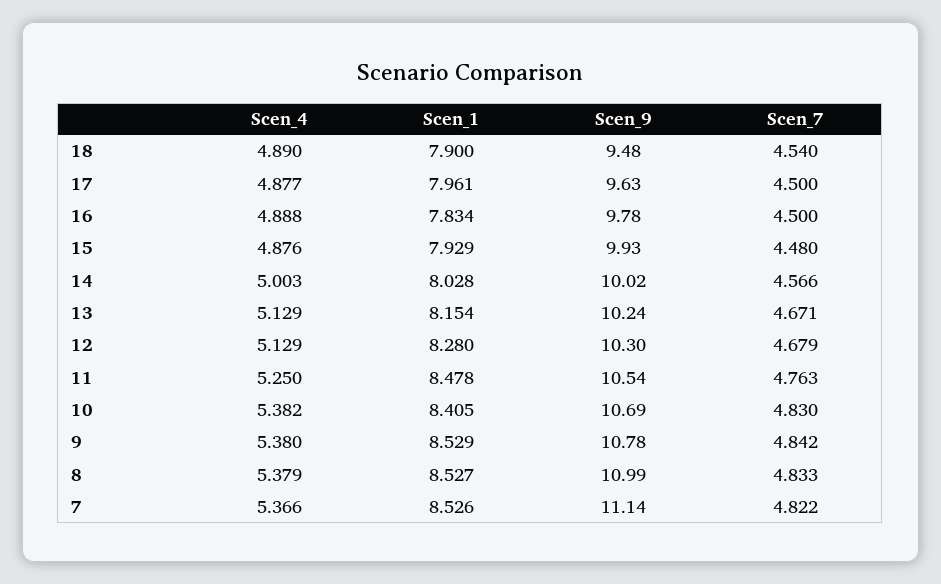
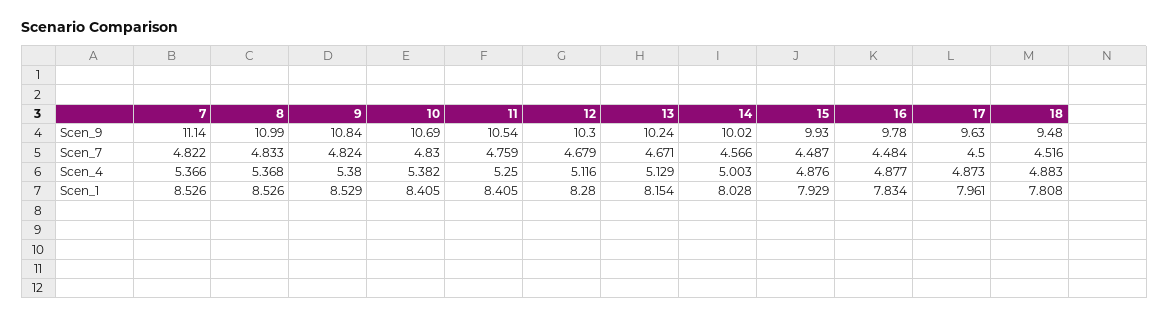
Scen_4, 18: 4.89 -> 4.883
Scen_1, 18: 7.9 -> 7.808
Scen_7, 18: 4.54 -> 4.516
Scen_4, 17: 4.877 -> 4.873
Scen_4, 16: 4.888 -> 4.877
Scen_7, 16: 4.5 -> 4.484
Scen_7, 15: 4.48 -> 4.487
Scen_4, 12: 5.129 -> 5.116
Scen_1, 11: 8.478 -> 8.405
Scen_7, 11: 4.763 -> 4.759
Scen_9, 9: 10.78 -> 10.84
Scen_7, 9: 4.842 -> 4.824
Scen_4, 8: 5.379 -> 5.368
Scen_1, 8: 8.527 -> 8.526

